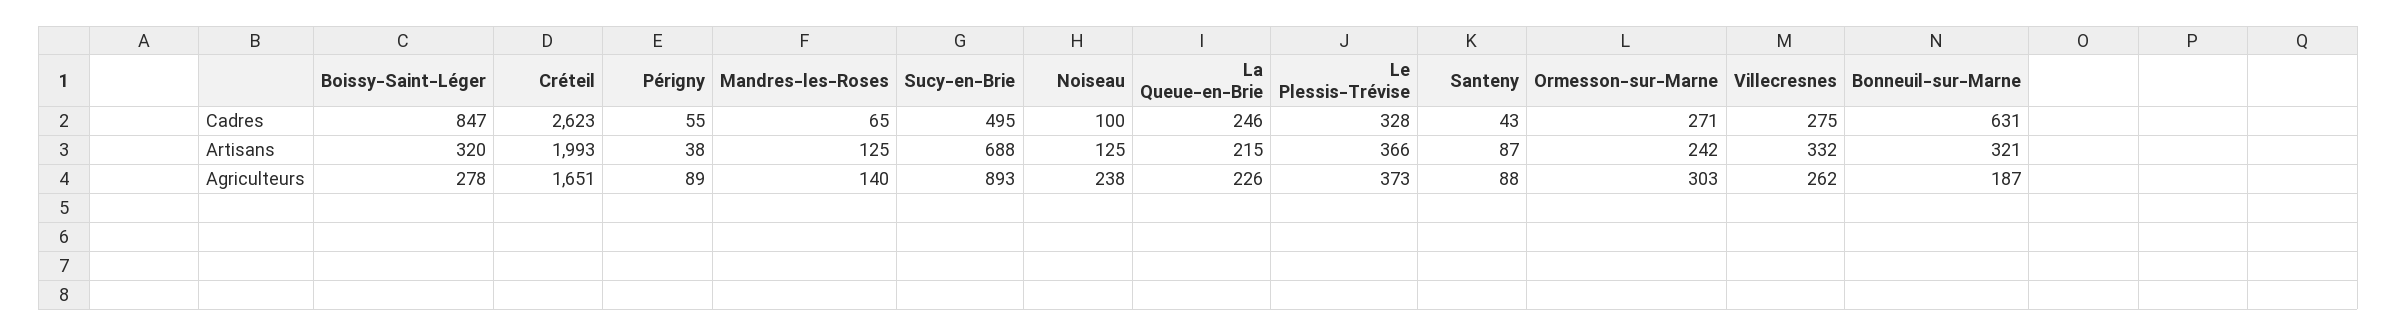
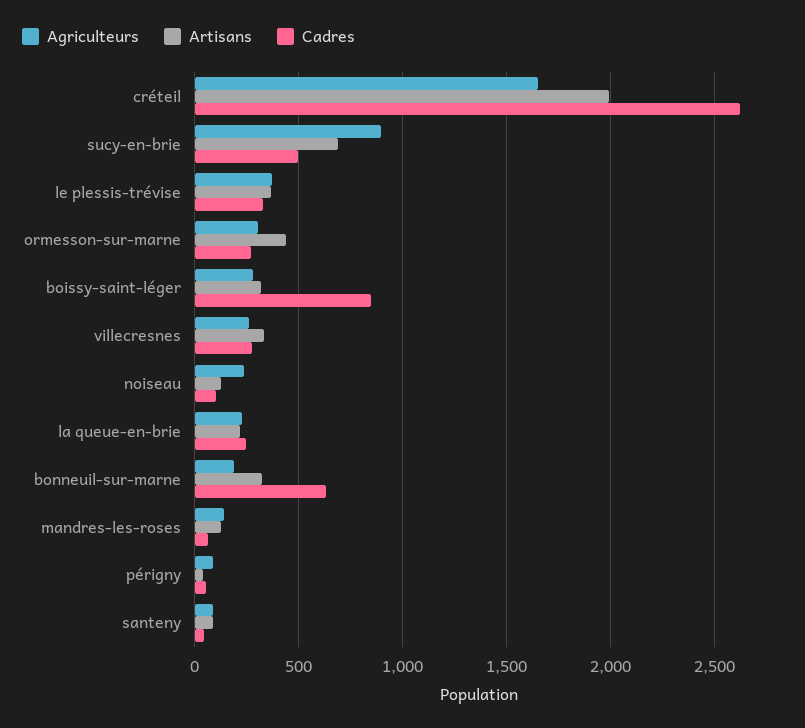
Artisans, Ormesson-sur-Marne: 242 -> 450

